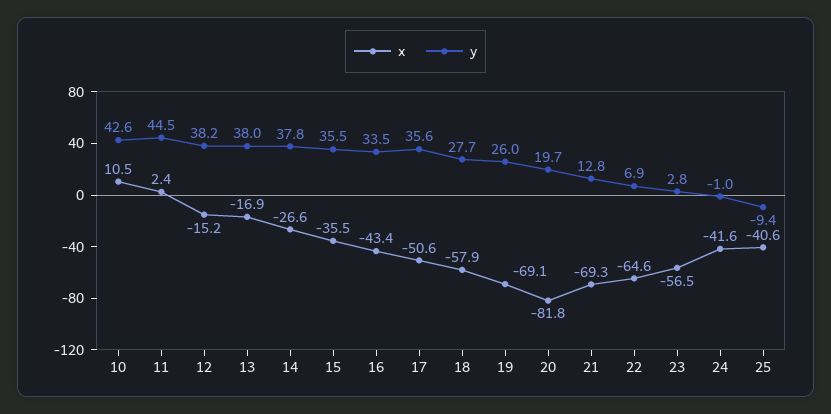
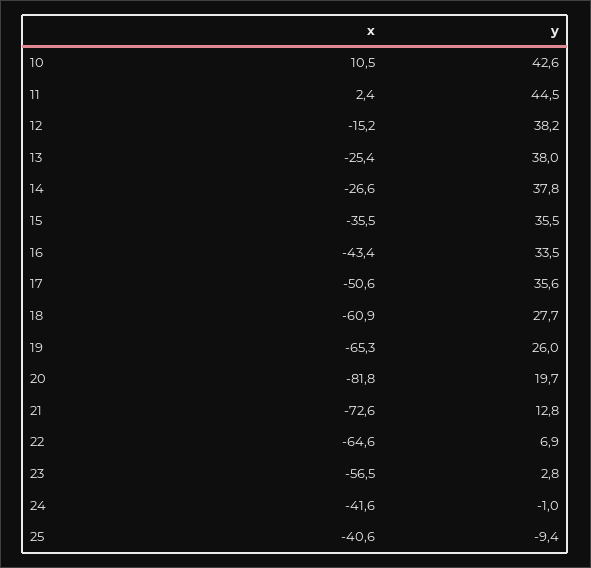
x, 13: -16.9 -> -25.4
x, 18: -57.9 -> -60.9
x, 19: -69.1 -> -65.3
x, 21: -69.3 -> -72.6

